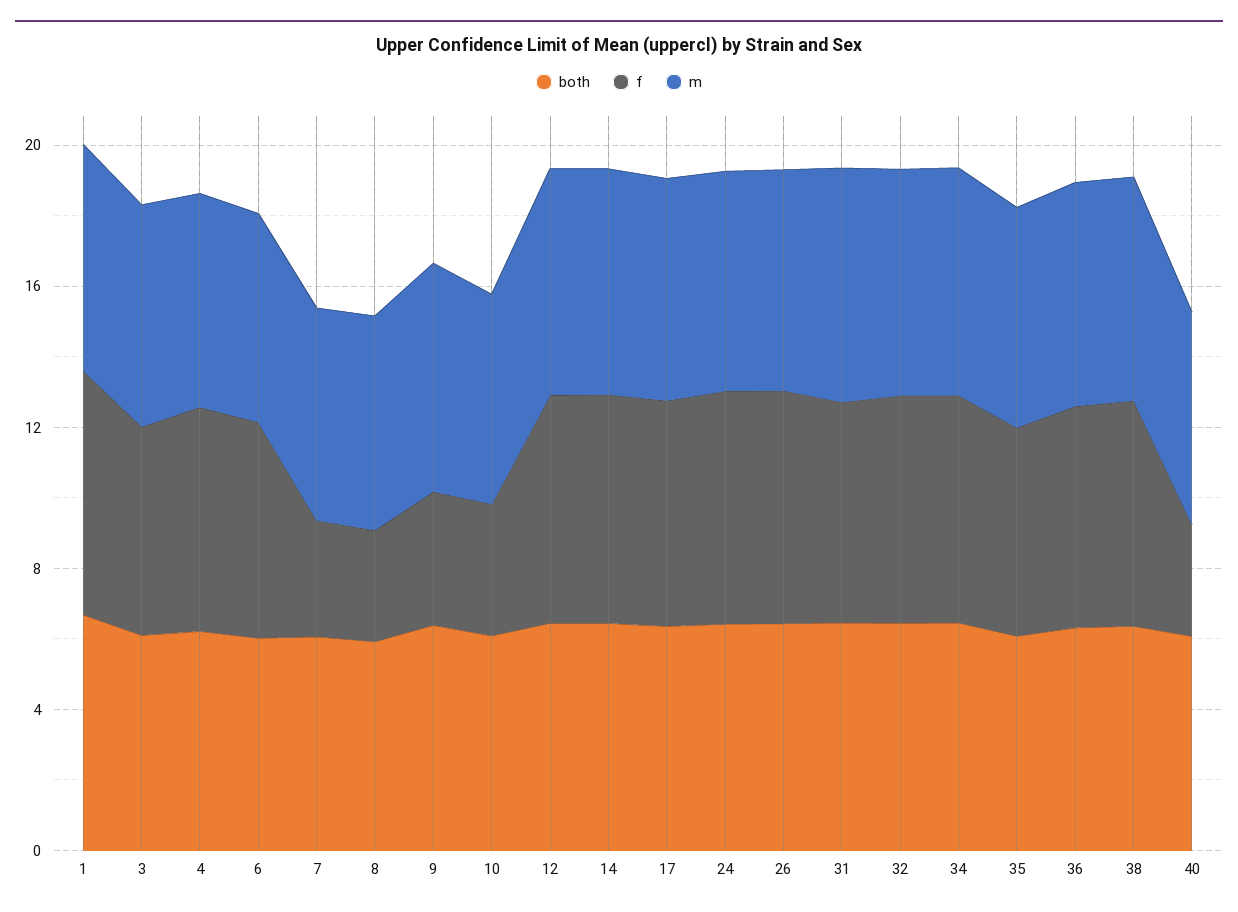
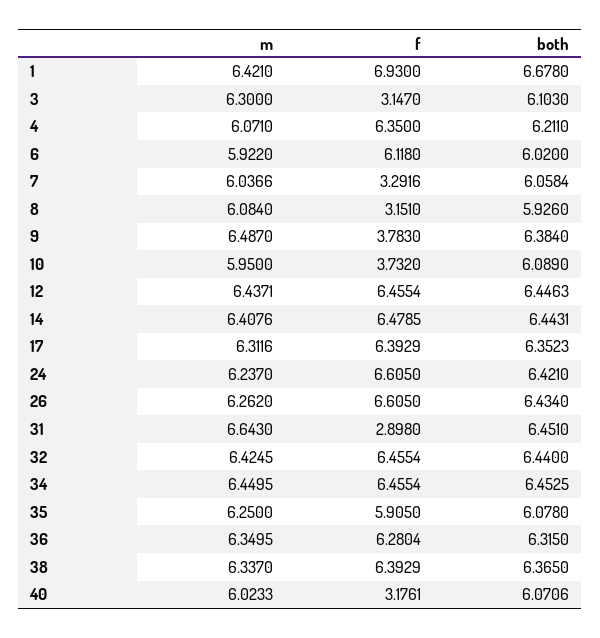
f, 3: 6 -> 3.147
f, 31: 6 -> 2.898

